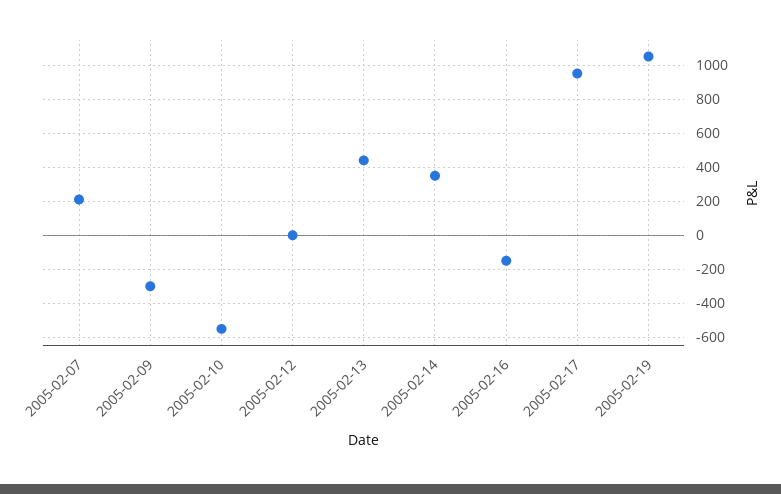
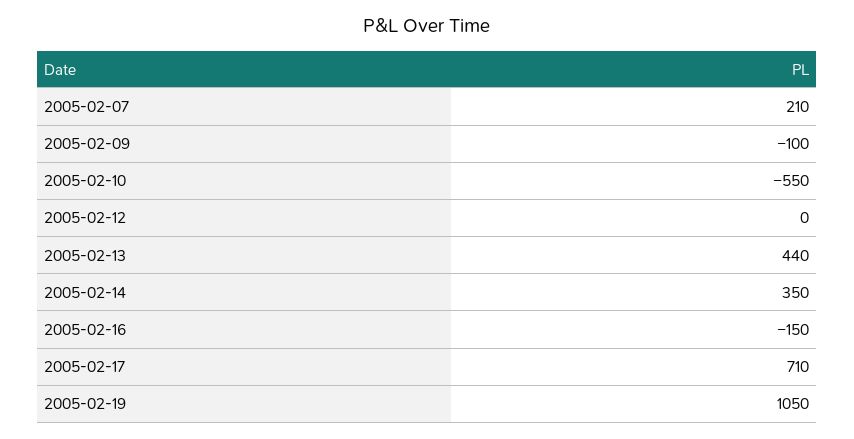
2005-02-09: -300 -> -100
2005-02-17: 950 -> 710

